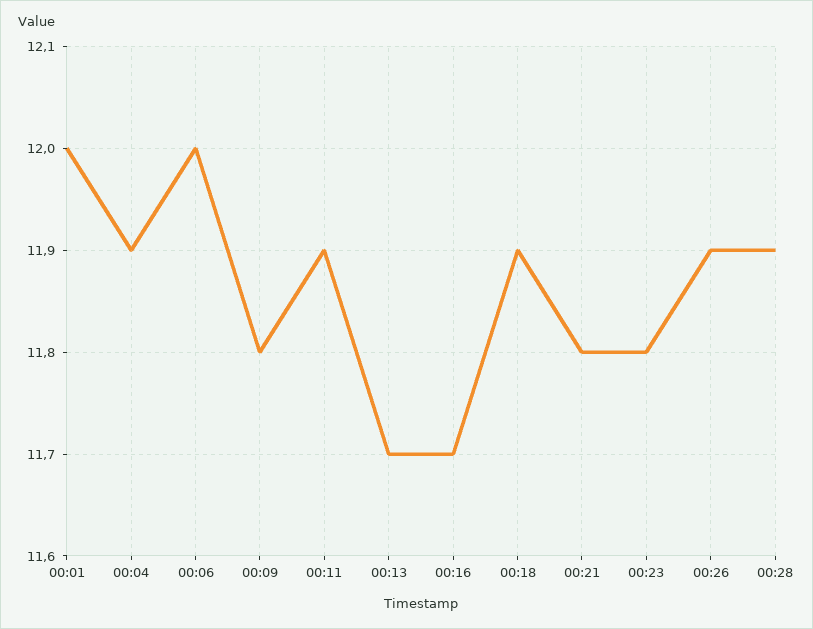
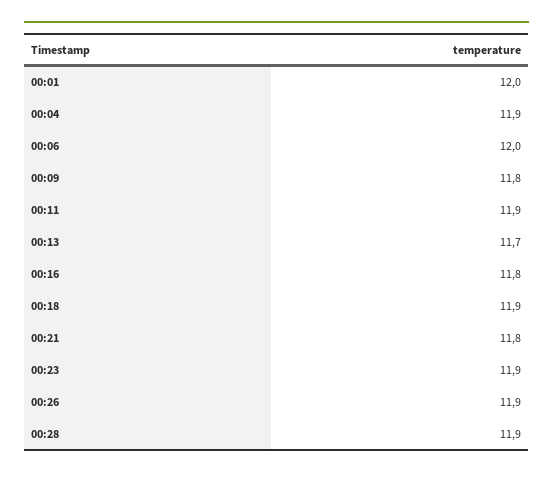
00:16: 11.7 -> 11.8
00:23: 11.8 -> 11.9

